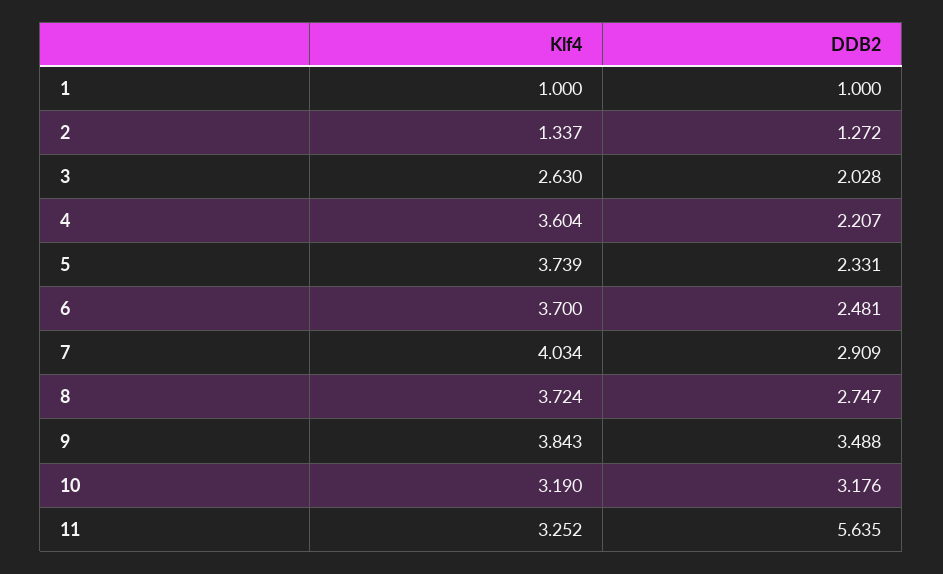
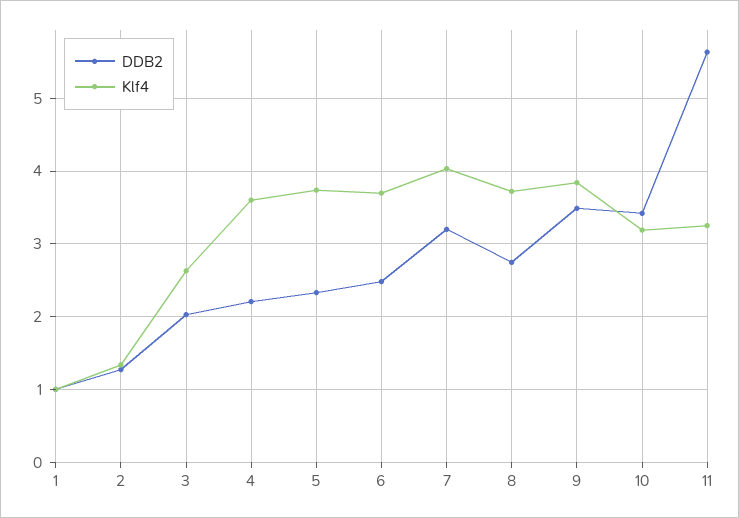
DDB2, 7: 2.909 -> 3.2
DDB2, 10: 3.176 -> 3.4

